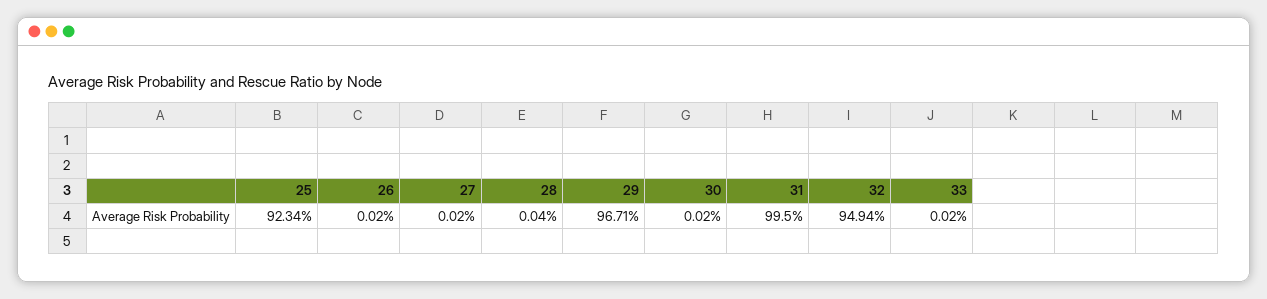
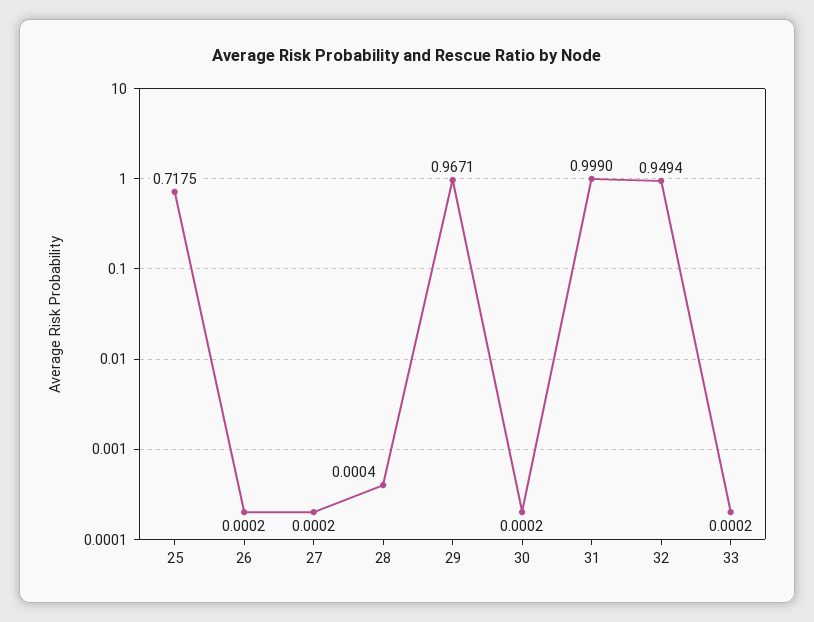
25: 0.9234 -> 0.7175
31: 0.995 -> 0.999

